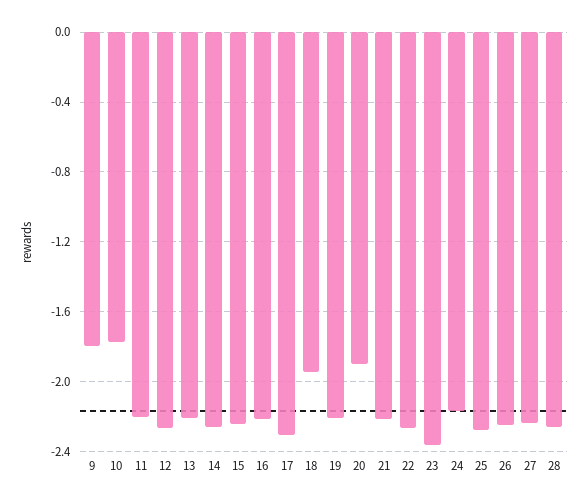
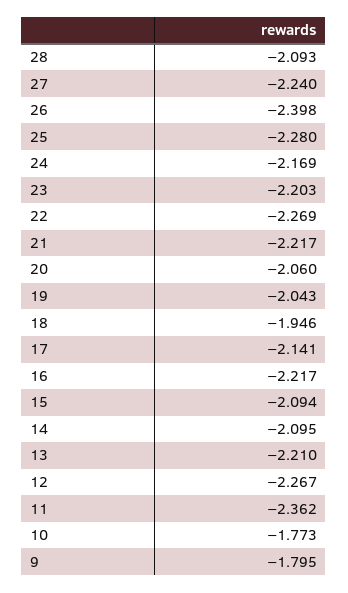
11: -2.2 -> -2.362
14: -2.25 -> -2.095
15: -2.25 -> -2.094
17: -2.3 -> -2.141
19: -2.2 -> -2.043
20: -1.9 -> -2.06
23: -2.35 -> -2.203
26: -2.25 -> -2.398
28: -2.25 -> -2.093

